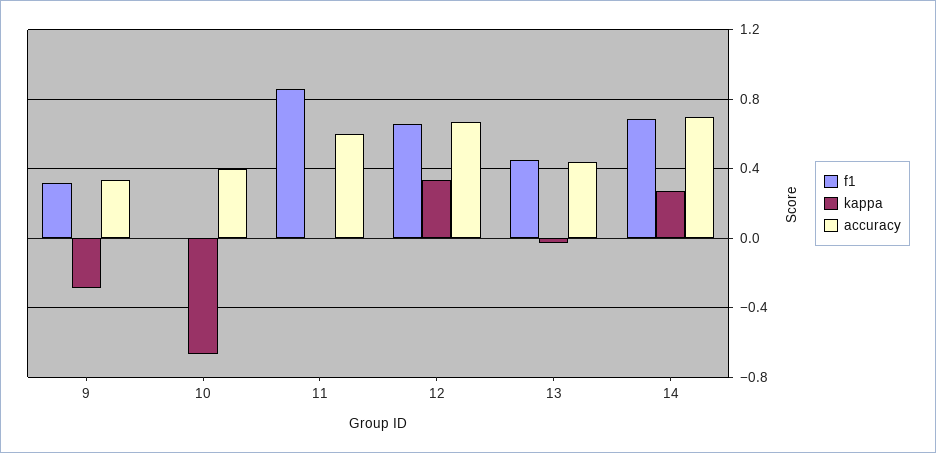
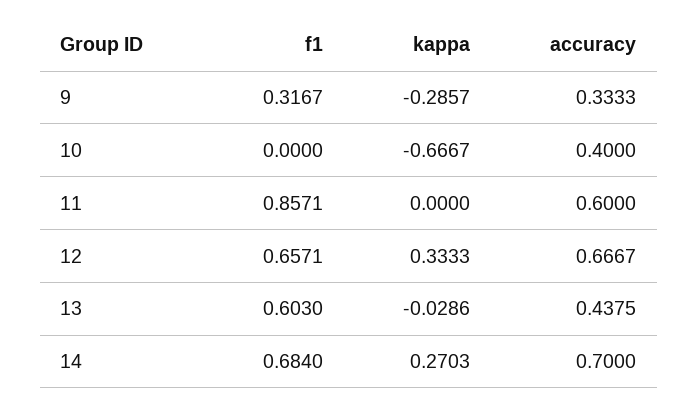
f1, 13: 0.45 -> 0.603

